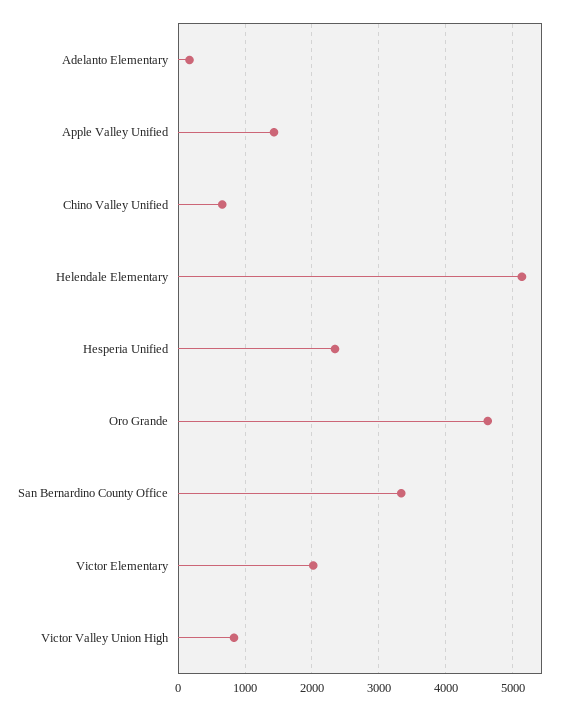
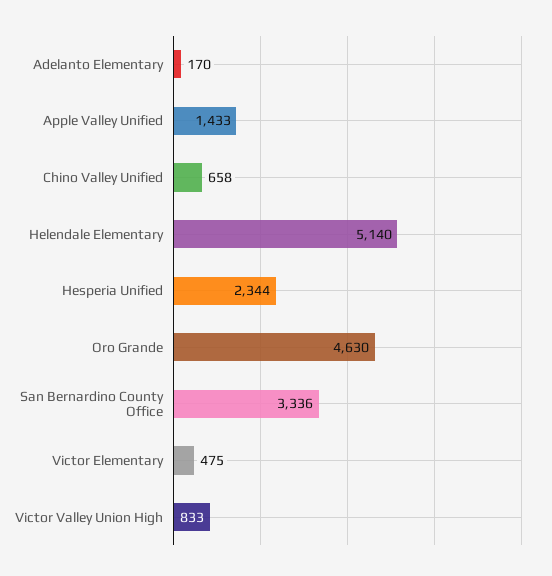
Victor Elementary: 2000 -> 475

